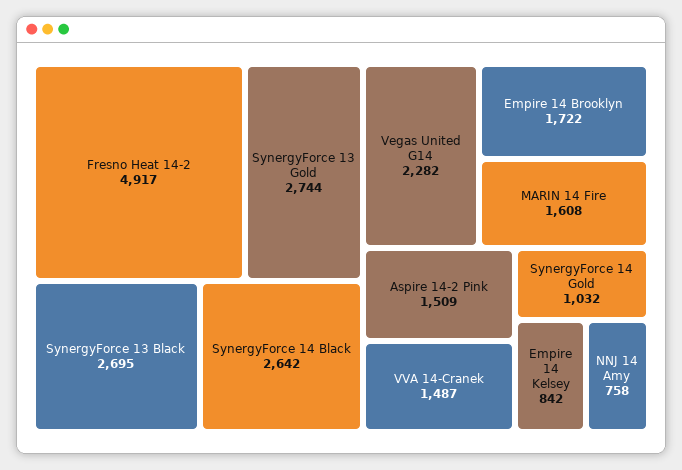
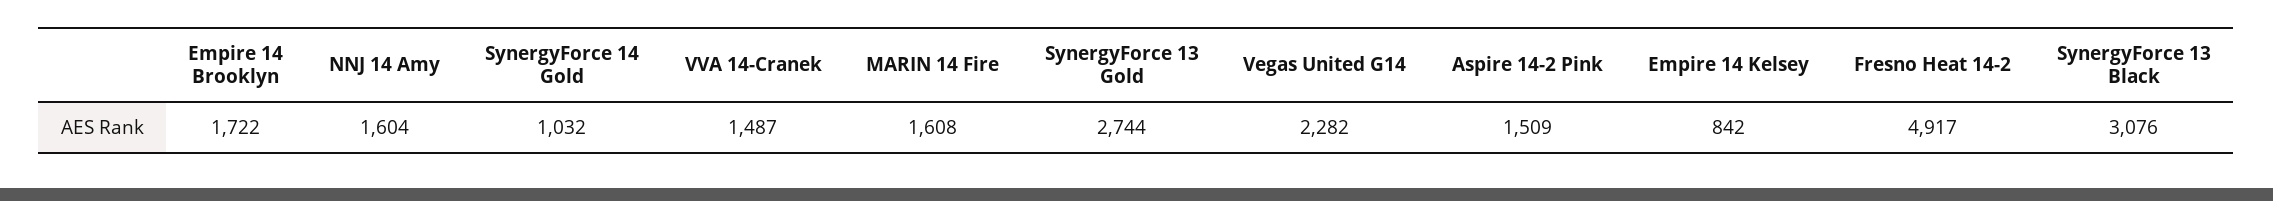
SynergyForce 13 Black: 2695 -> 3076
SynergyForce 14 Black: 2642 -> none
NNJ 14 Amy: 758 -> 1604

